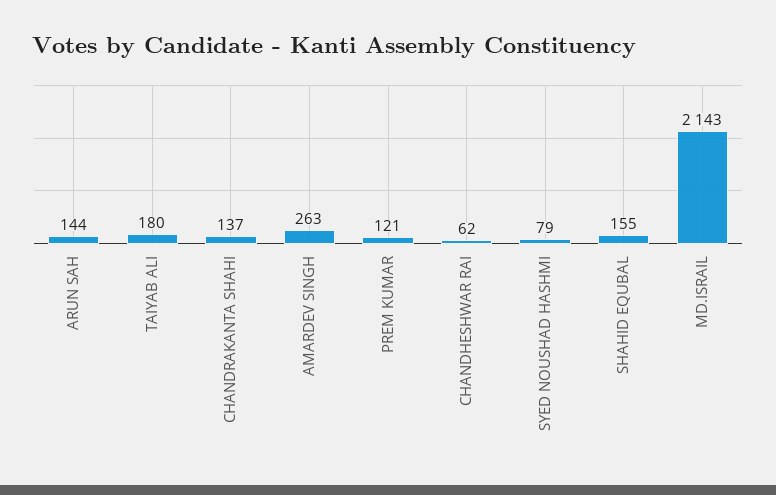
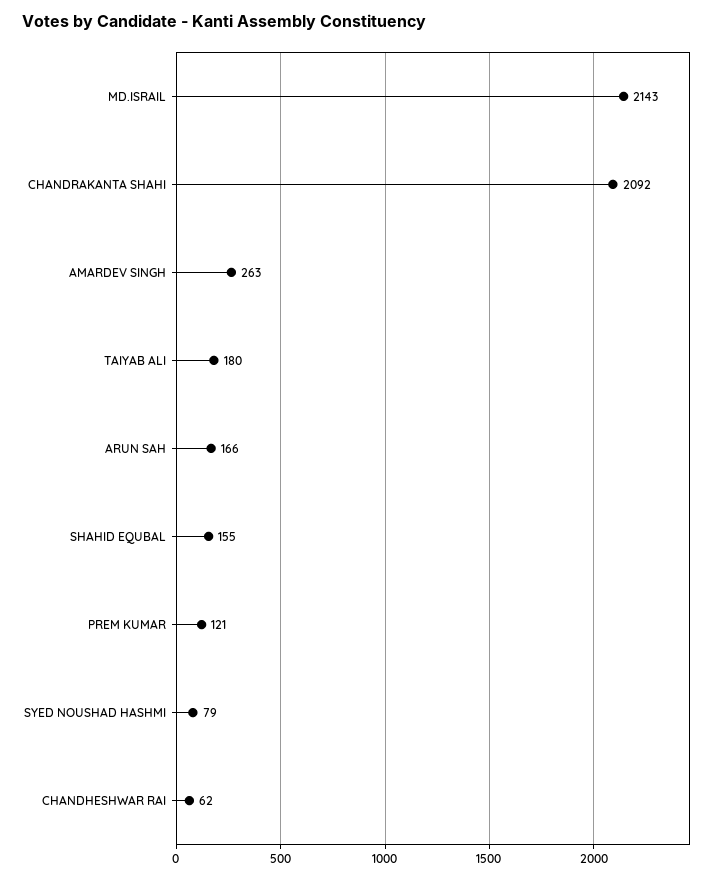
ARUN SAH: 144 -> 166
CHANDRAKANTA SHAHI: 137 -> 2092

